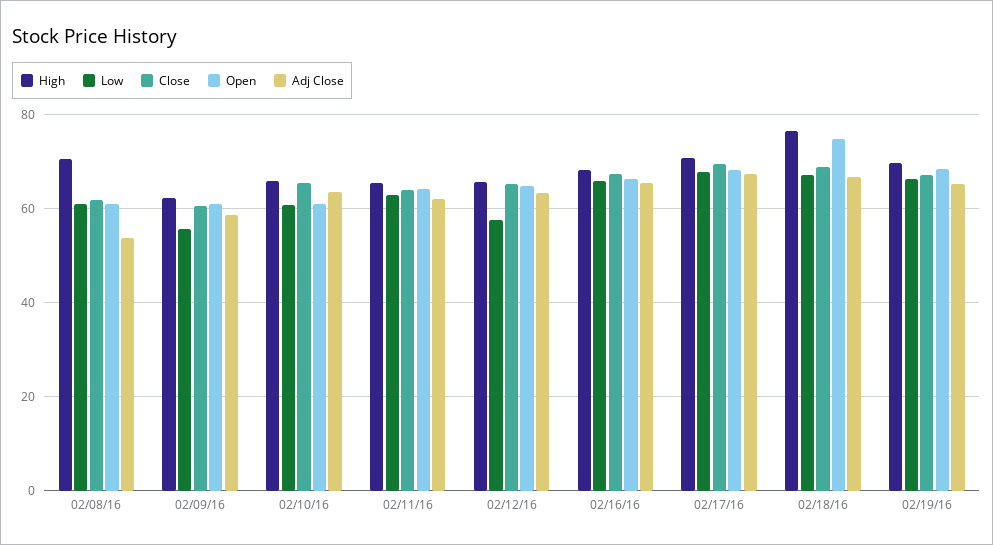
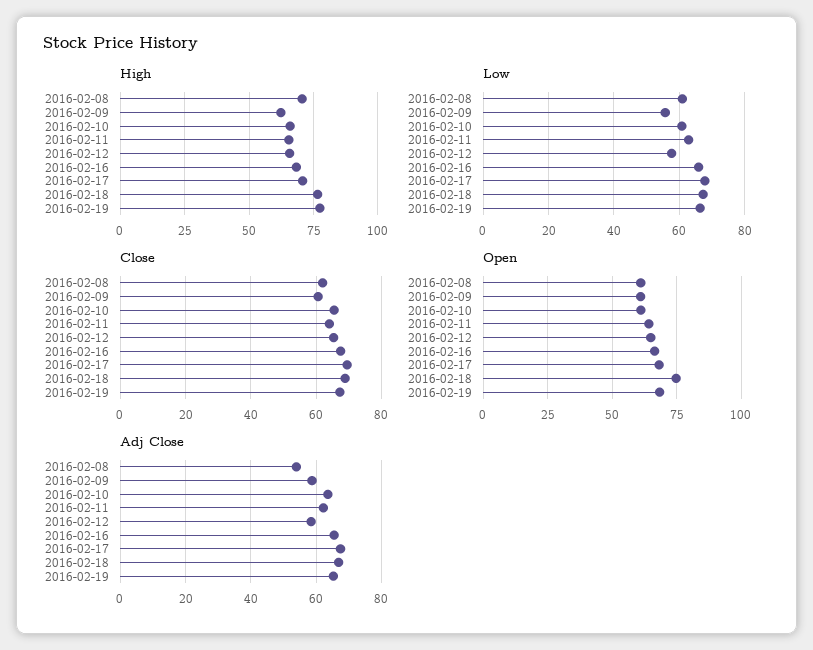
Adj Close, 02/12/16: 64 -> 58
High, 02/19/16: 70 -> 77.5

